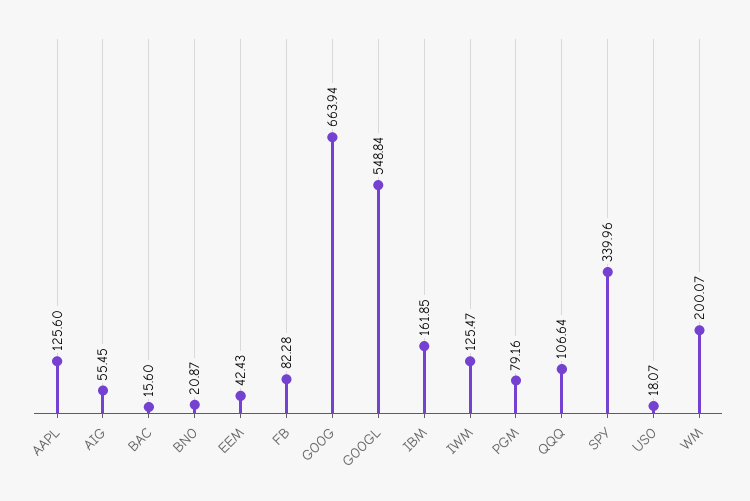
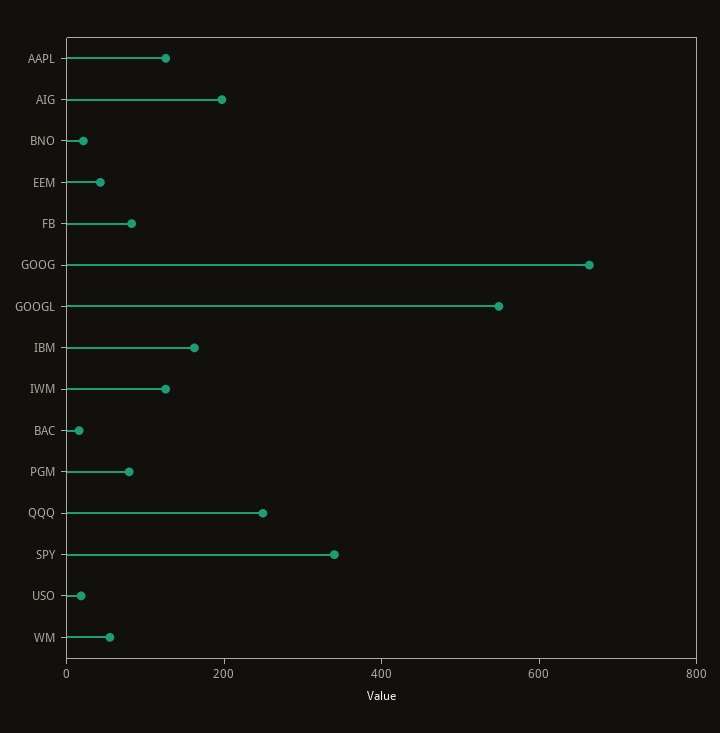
AIG: 55.45 -> 200
QQQ: 106.64 -> 250
WM: 200.07 -> 50

